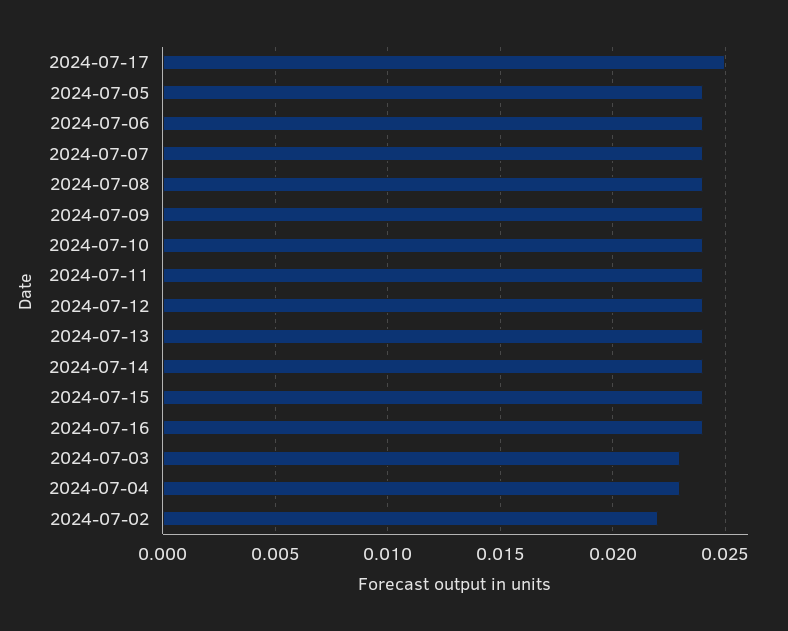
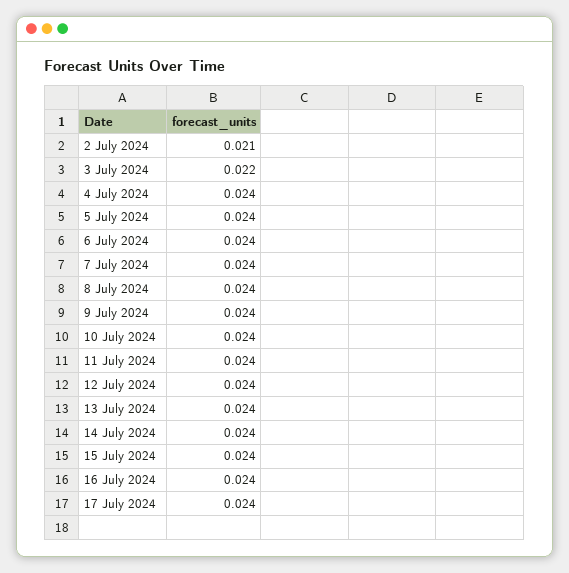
2024-07-17: 0.025 -> 0.024
2024-07-03: 0.023 -> 0.022
2024-07-04: 0.023 -> 0.024
2024-07-02: 0.022 -> 0.021

